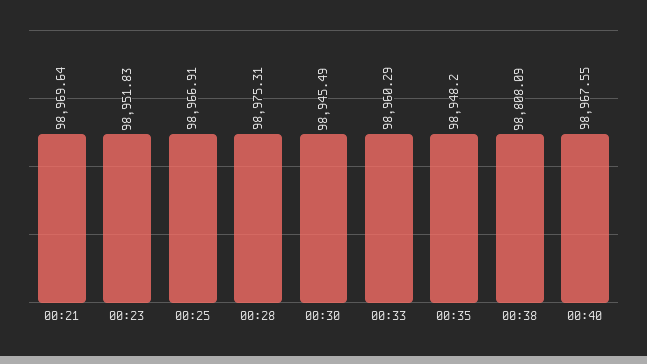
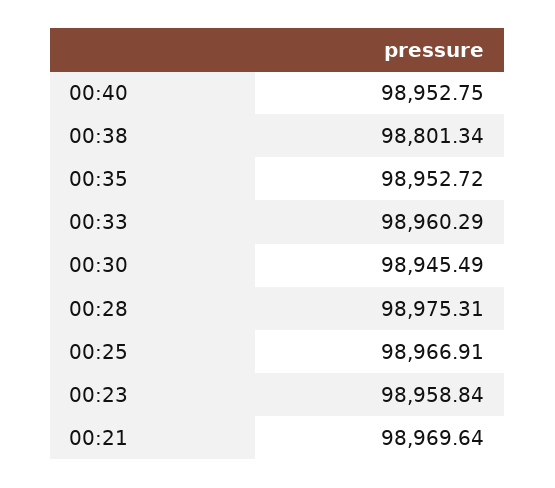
00:23: 98951.83 -> 98958.84
00:35: 98948.2 -> 98952.72
00:38: 98808.09 -> 98801.34
00:40: 98967.55 -> 98952.75

